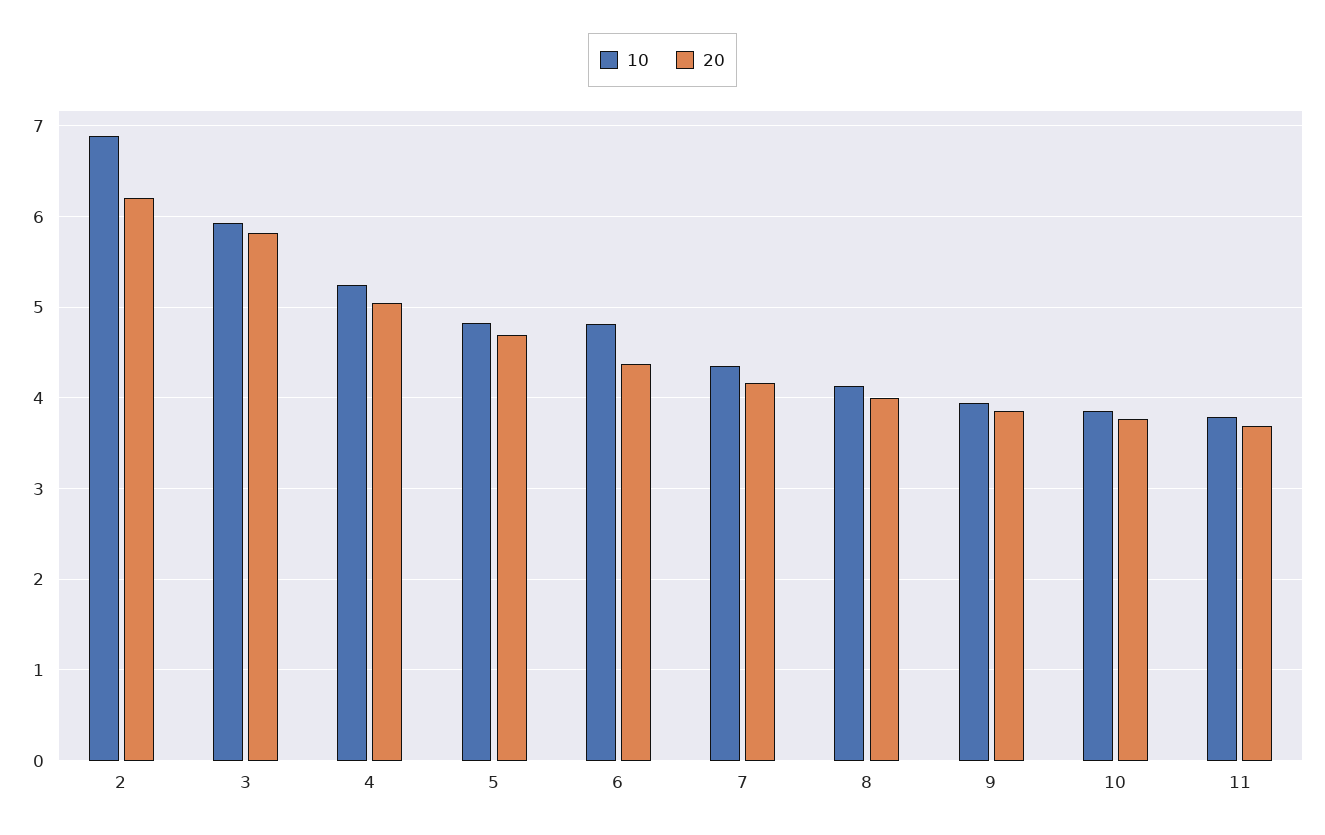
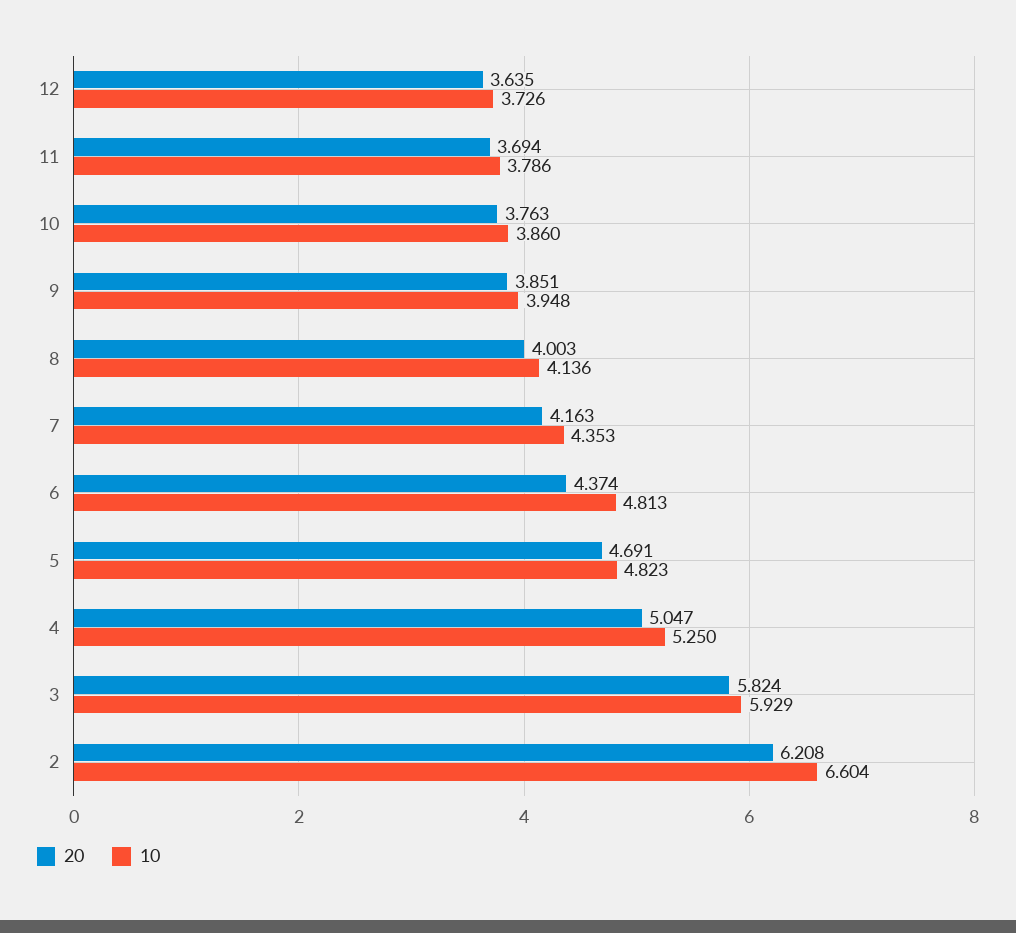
10, 2: 6.9 -> 6.604
20, 12: none -> 3.635
10, 12: none -> 3.726

